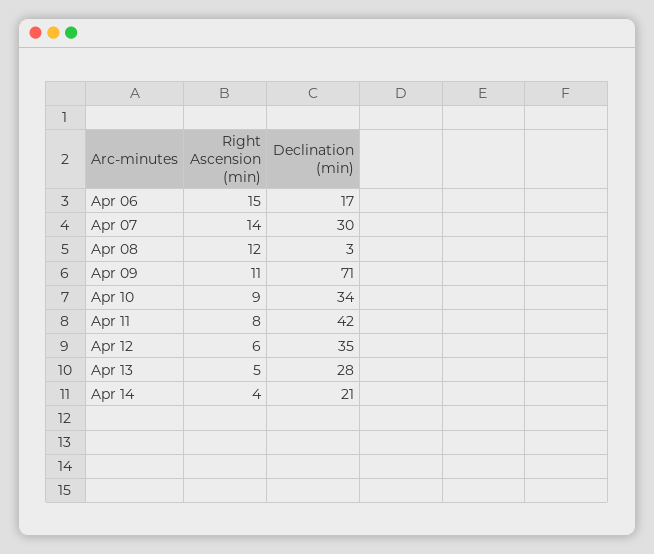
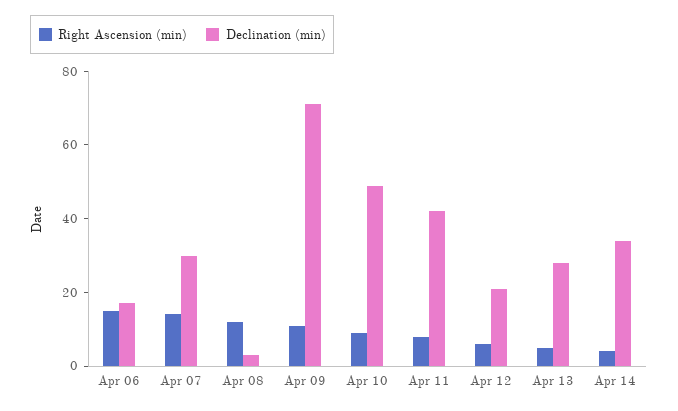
Declination (min), Apr 10: 34 -> 50
Declination (min), Apr 12: 35 -> 20
Declination (min), Apr 14: 21 -> 35

